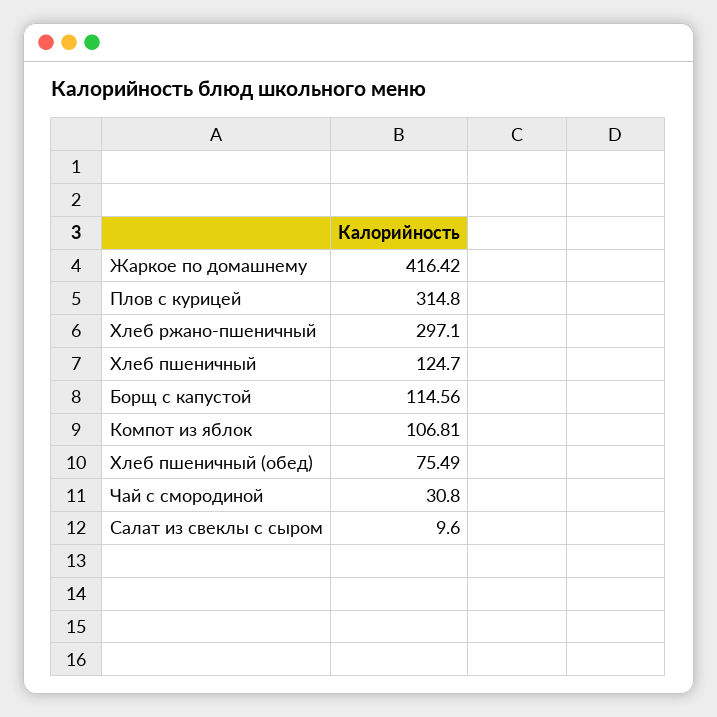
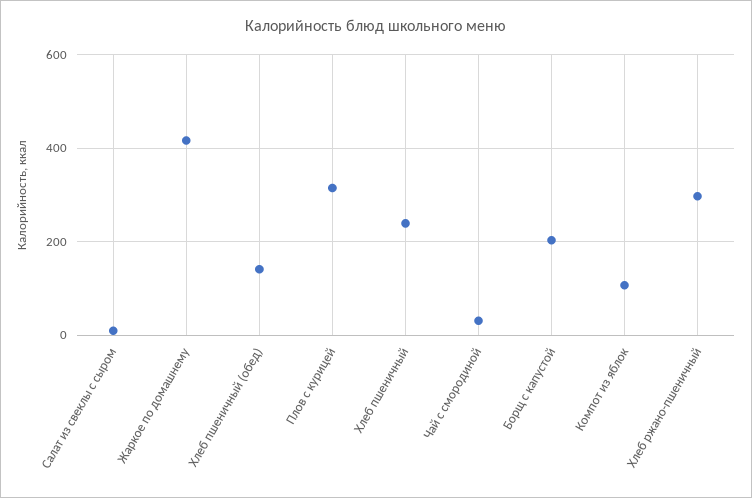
Хлеб пшеничный: 124.7 -> 240
Борщ с капустой: 114.56 -> 200
Хлеб пшеничный (обед): 75.49 -> 140

